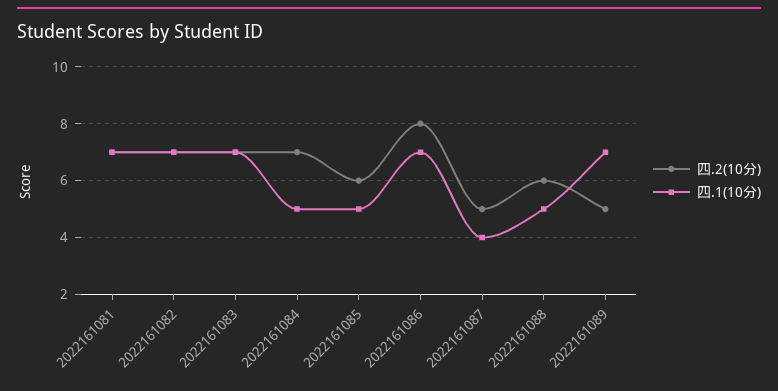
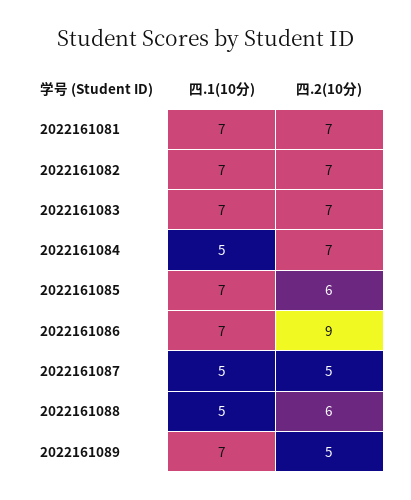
四.1(10分), 2022161085: 5 -> 7
四.2(10分), 2022161086: 8 -> 9
四.1(10分), 2022161087: 4 -> 5

